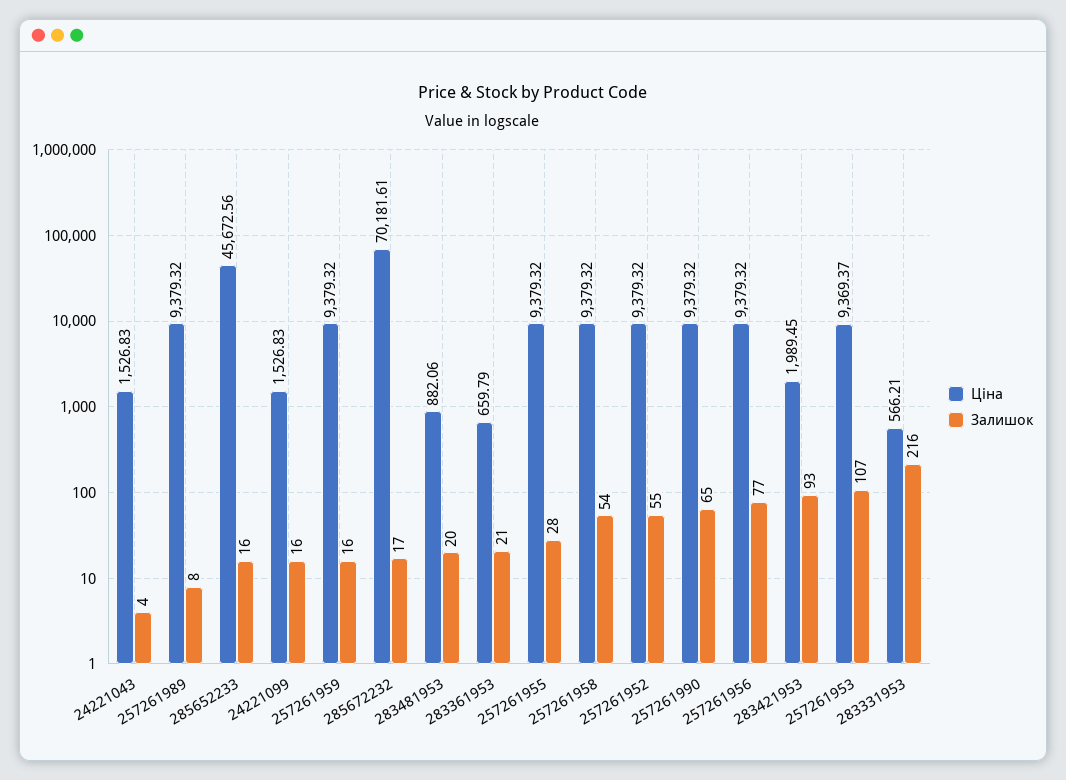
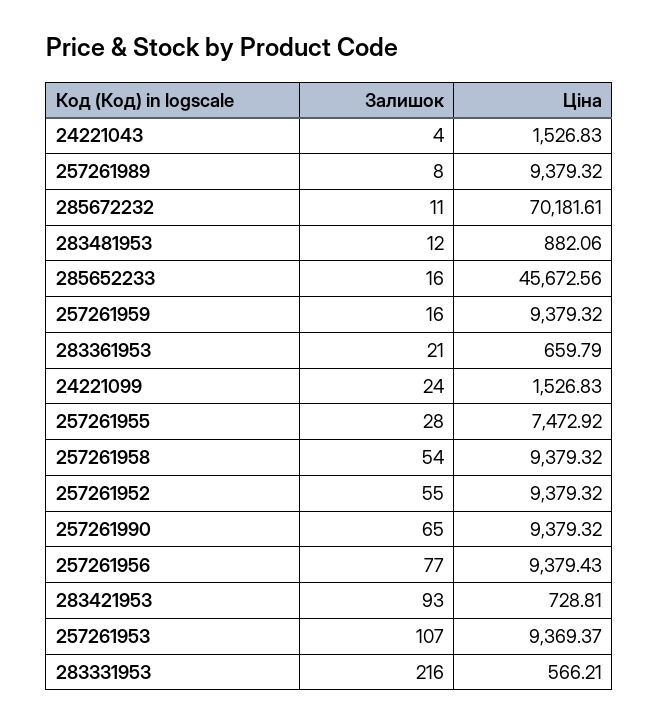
Залишок, 24221099: 16 -> 24
Залишок, 285672232: 17 -> 11
Залишок, 283481953: 20 -> 12
Ціна, 257261955: 9379.32 -> 7472.92
Ціна, 257261956: 9379.32 -> 9379.43
Ціна, 283421953: 1989.45 -> 728.81

